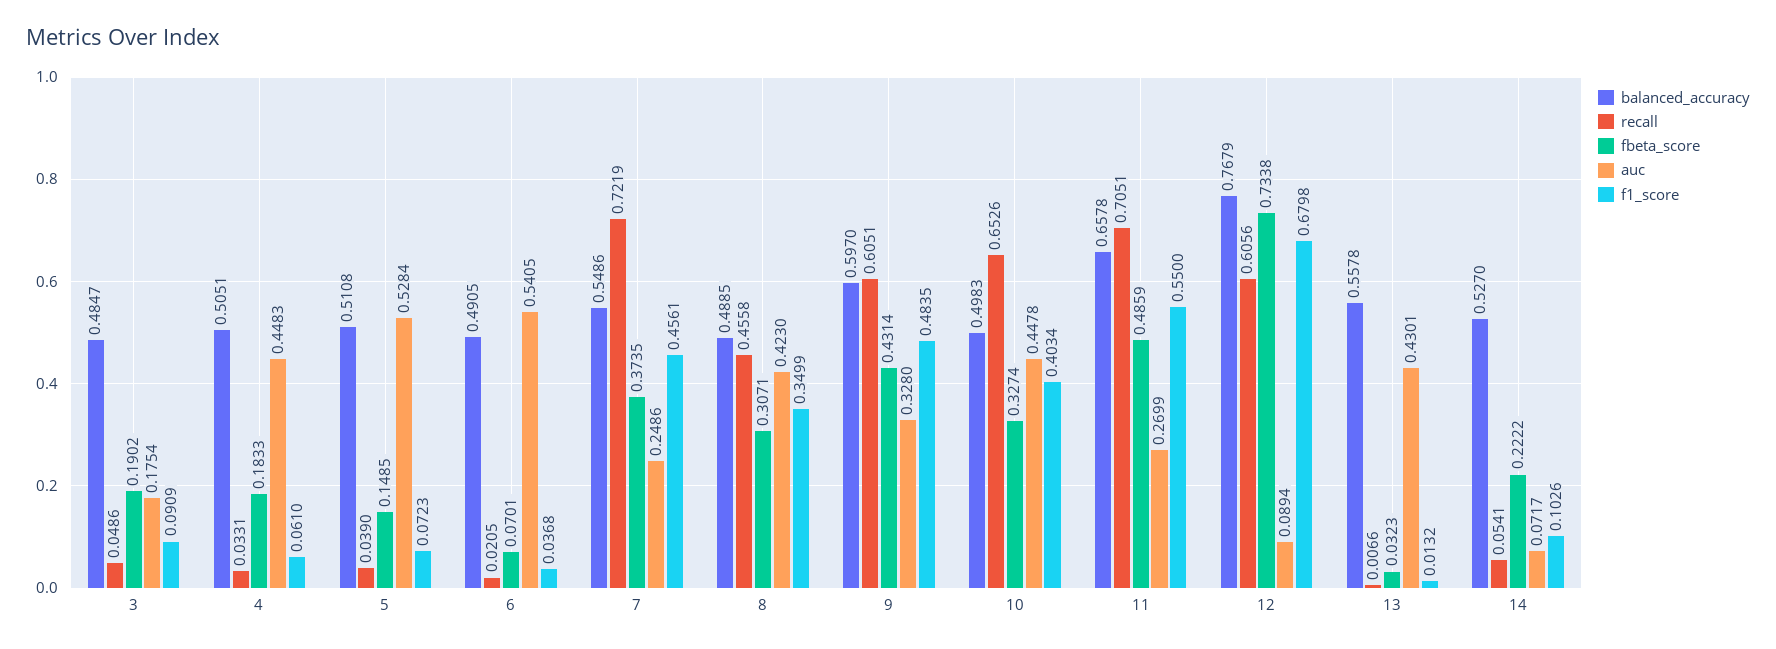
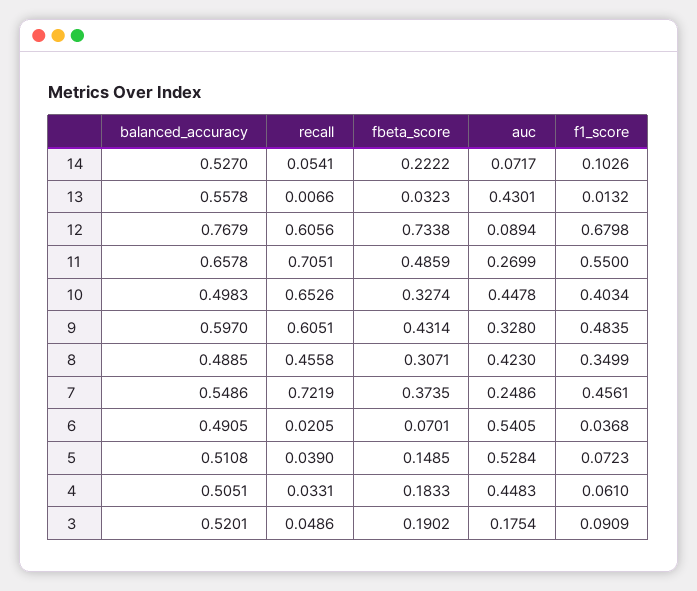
balanced_accuracy, 3: 0.4847 -> 0.5201

